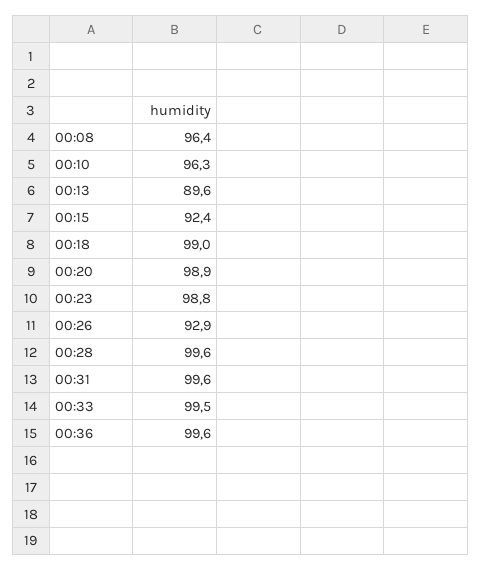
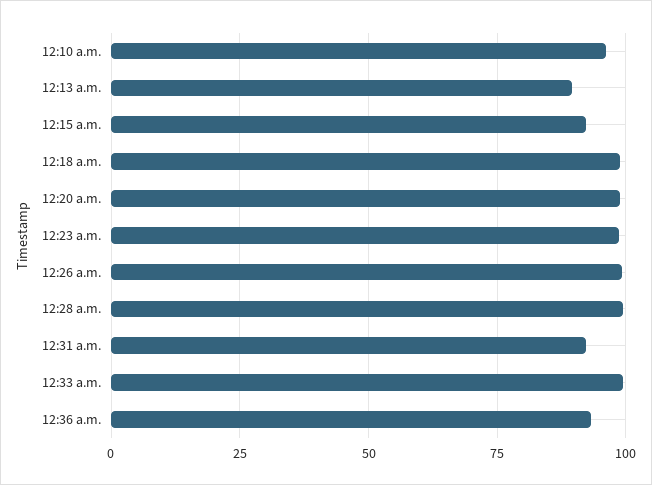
00:08: 96.4 -> none
00:26: 92.9 -> 100
00:31: 99.6 -> 92.5
00:36: 99.6 -> 92.5

